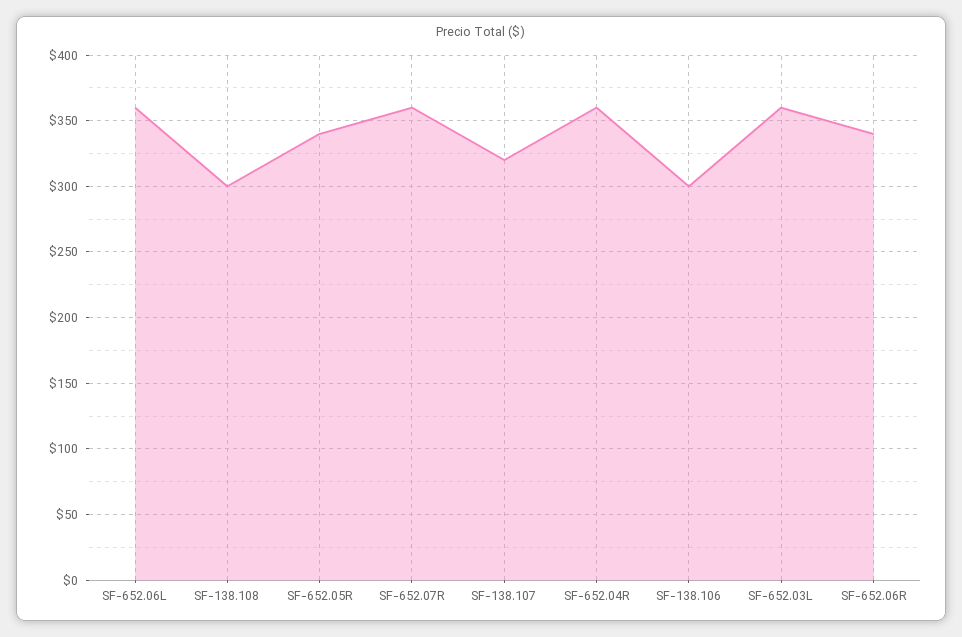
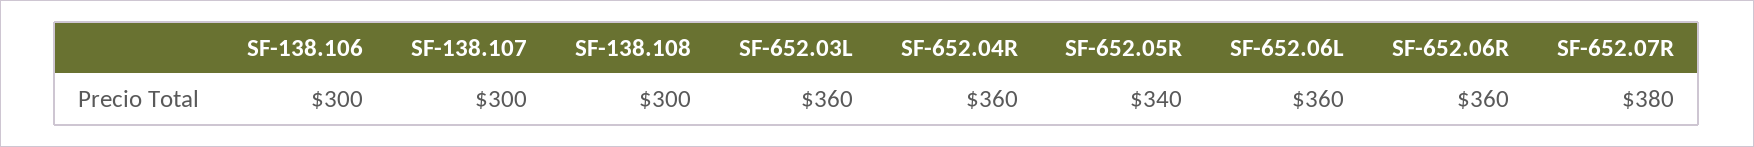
SF-652.07R: 360 -> 380
SF-138.107: 320 -> 300
SF-652.06R: 340 -> 360

